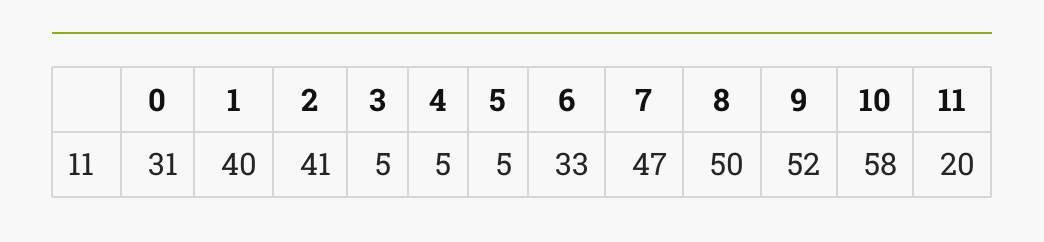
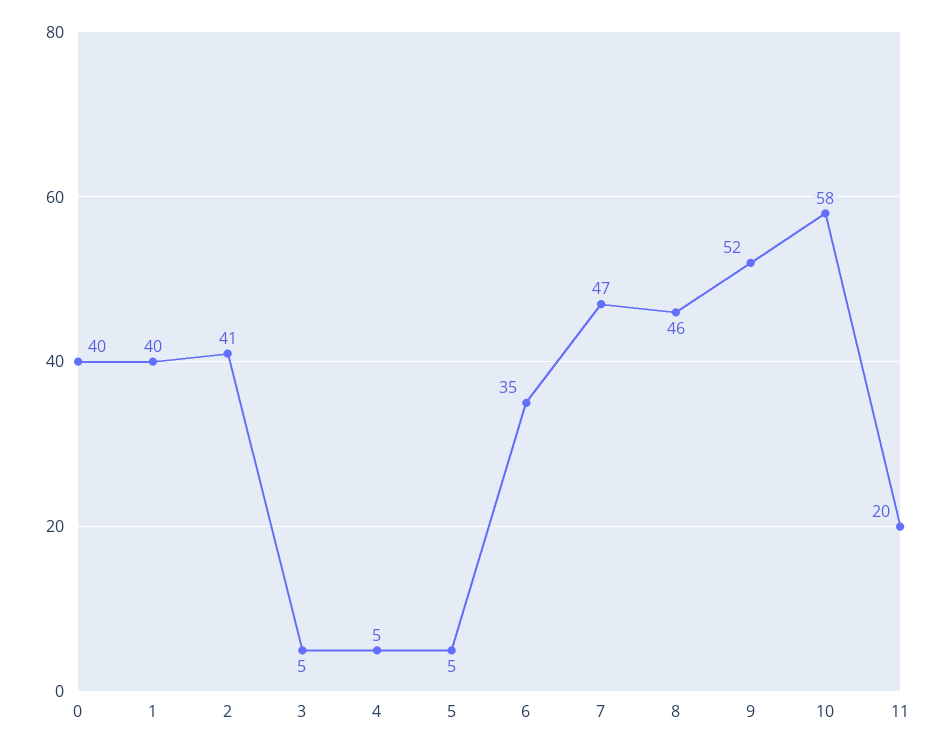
0: 31 -> 40
6: 33 -> 35
8: 50 -> 46

